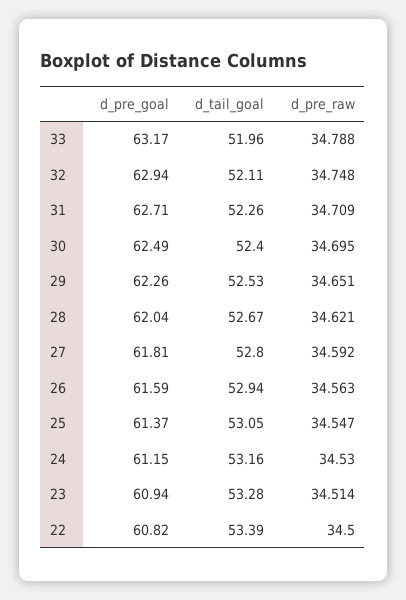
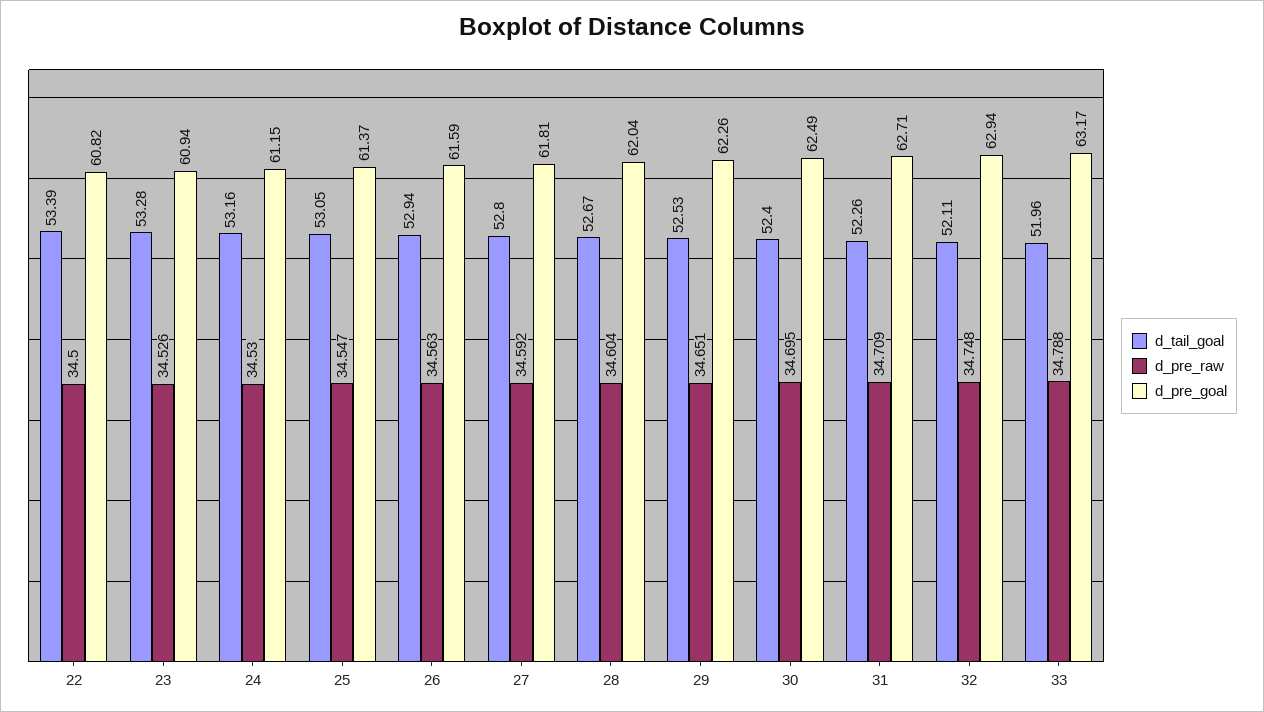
d_pre_raw, 28: 34.621 -> 34.604
d_pre_raw, 23: 34.514 -> 34.526

